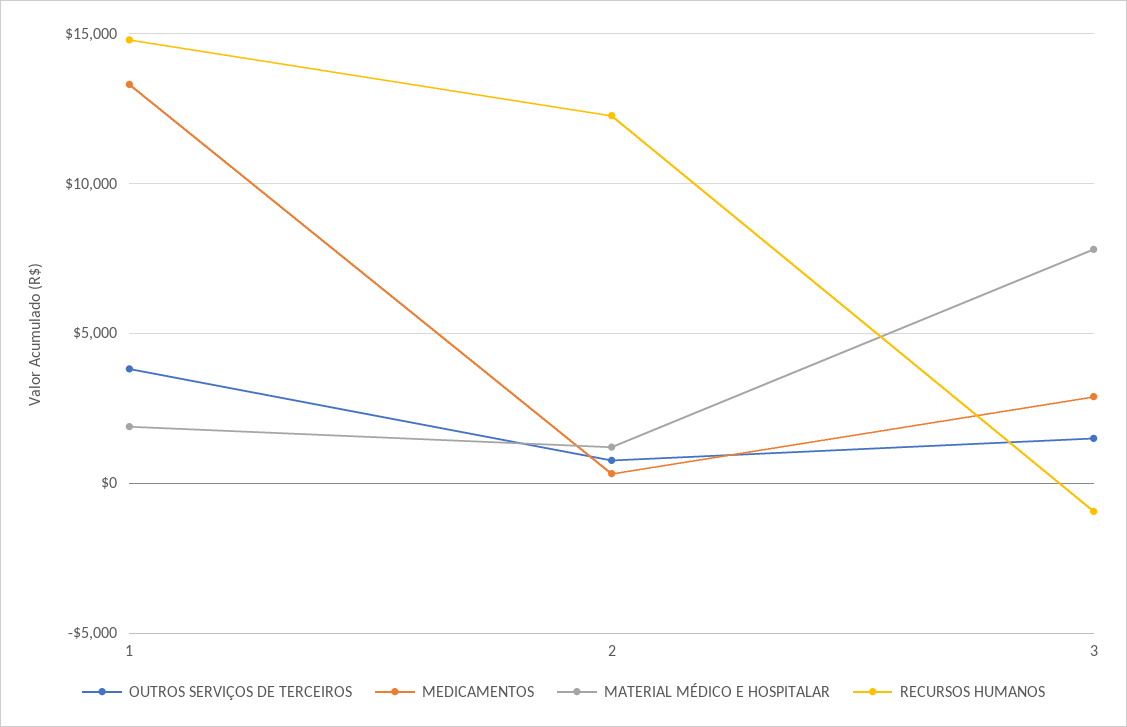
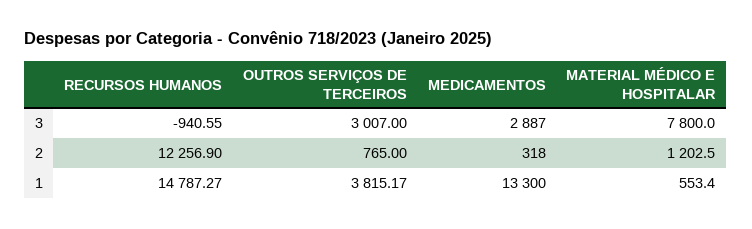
MATERIAL MÉDICO E HOSPITALAR, 1: 2000 -> 553.4
OUTROS SERVIÇOS DE TERCEIROS, 3: 1500 -> 3007

